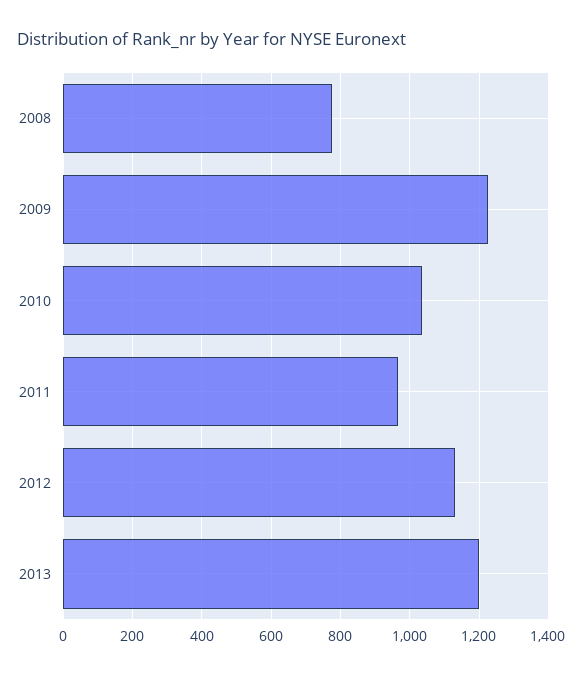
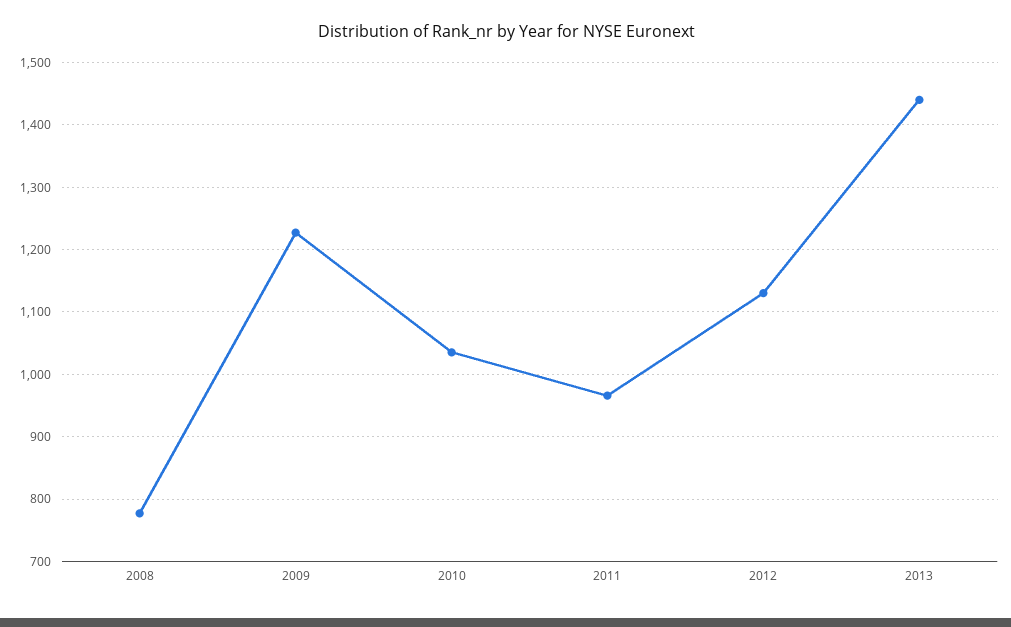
2013: 1200 -> 1440

